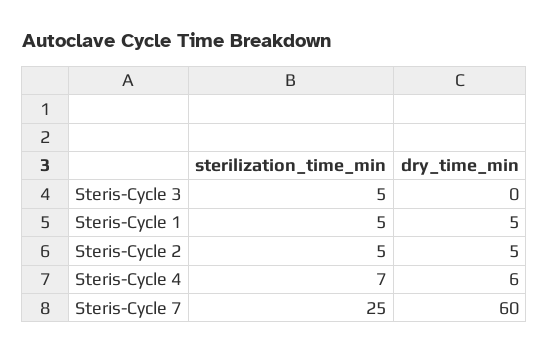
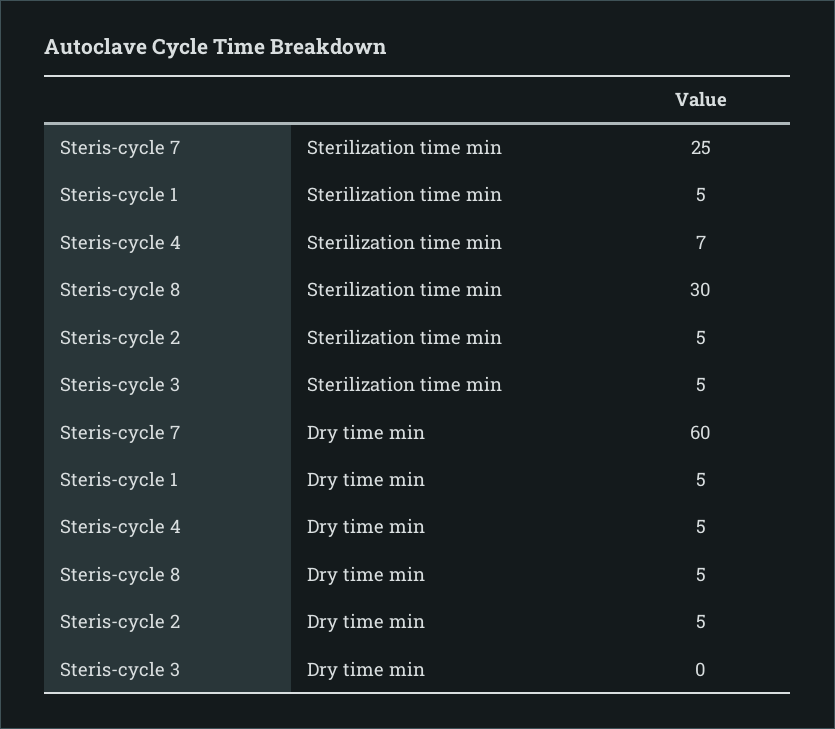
dry_time_min, Steris-Cycle 4: 6 -> 5
sterilization_time_min, Steris-cycle 8: none -> 30
dry_time_min, Steris-cycle 8: none -> 5

